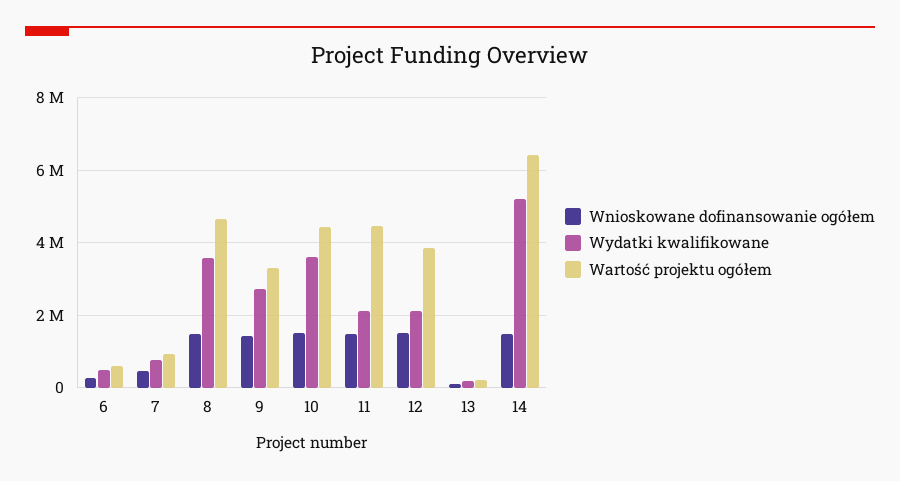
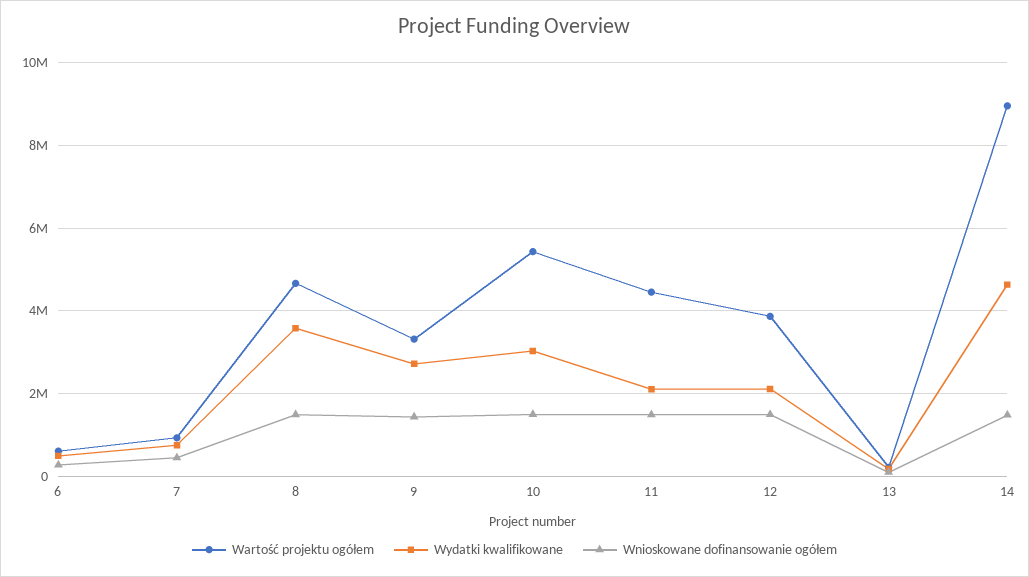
Wydatki kwalifikowane, 10: 3600000 -> 3000000
Wartość projektu ogółem, 10: 4400000 -> 5400000
Wydatki kwalifikowane, 14: 5200000 -> 4600000
Wartość projektu ogółem, 14: 6400000 -> 9000000

